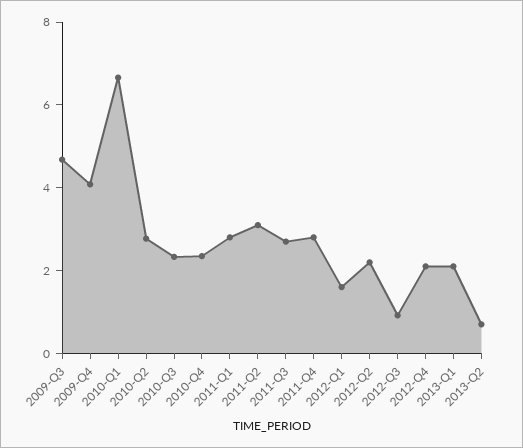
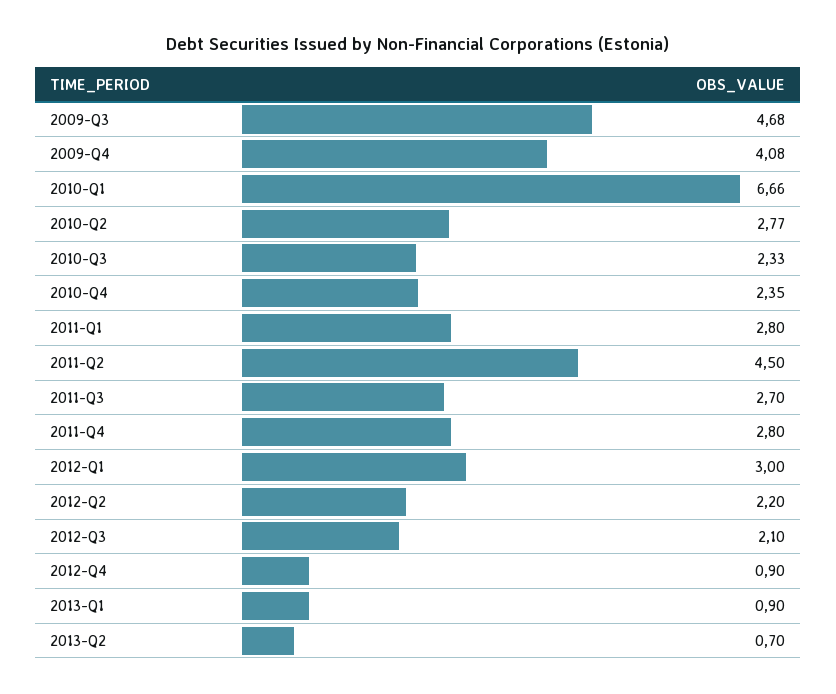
2011-Q2: 3 -> 4.5
2012-Q1: 1.5 -> 3
2012-Q3: 1 -> 2.1
2012-Q4: 2 -> 0.9
2013-Q1: 2 -> 0.9

